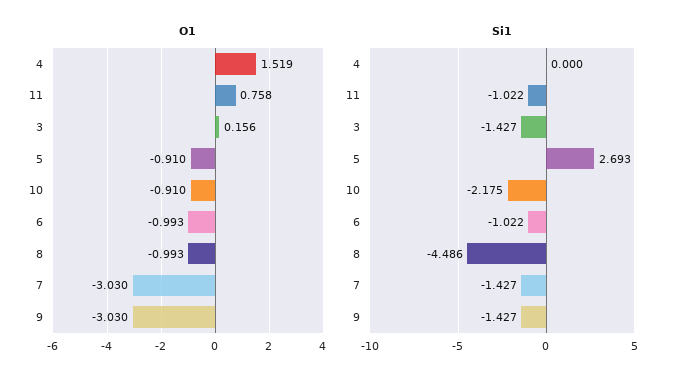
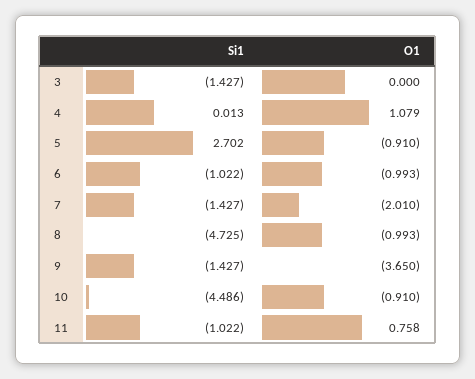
O1, 4: 1.519 -> 1.079
O1, 3: 0.156 -> 0
O1, 7: -3.03 -> -2.01
O1, 9: -3.03 -> -3.65
Si1, 4: 0 -> 0.013
Si1, 5: 2.693 -> 2.702
Si1, 10: -2.175 -> -4.486
Si1, 8: -4.486 -> -4.725

